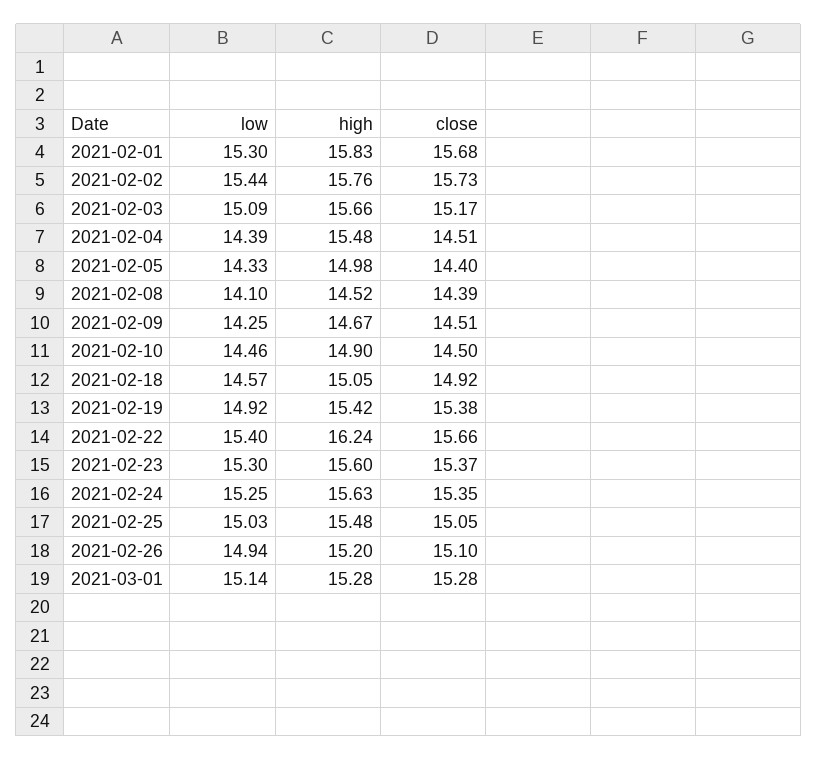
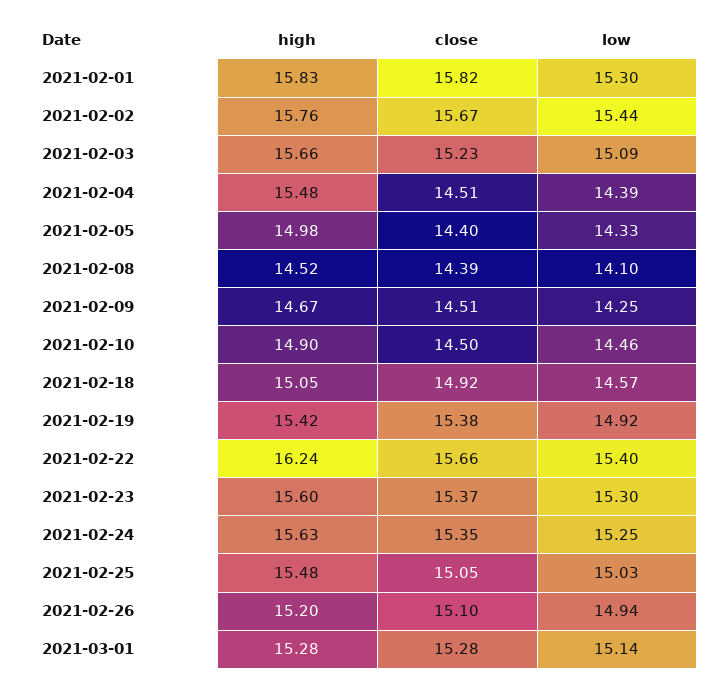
close, 2021-02-01: 15.68 -> 15.82
close, 2021-02-02: 15.73 -> 15.67
close, 2021-02-03: 15.17 -> 15.23

